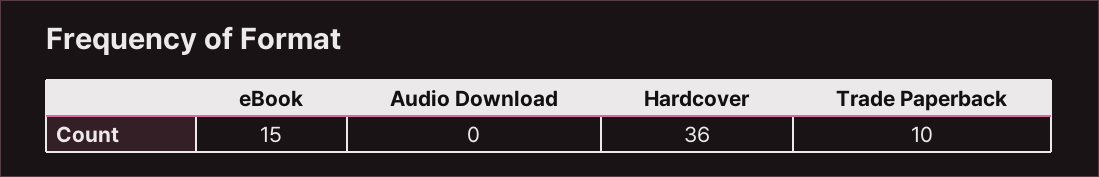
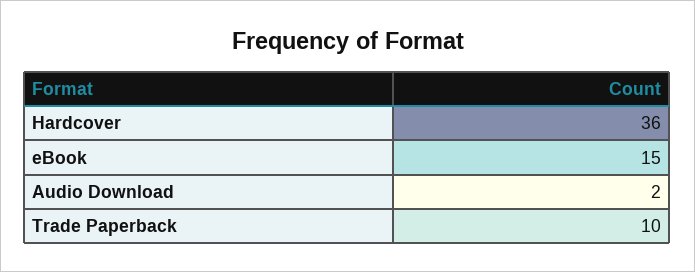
Audio Download: 0 -> 2

